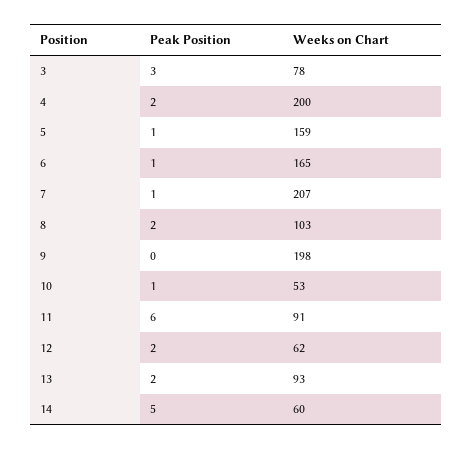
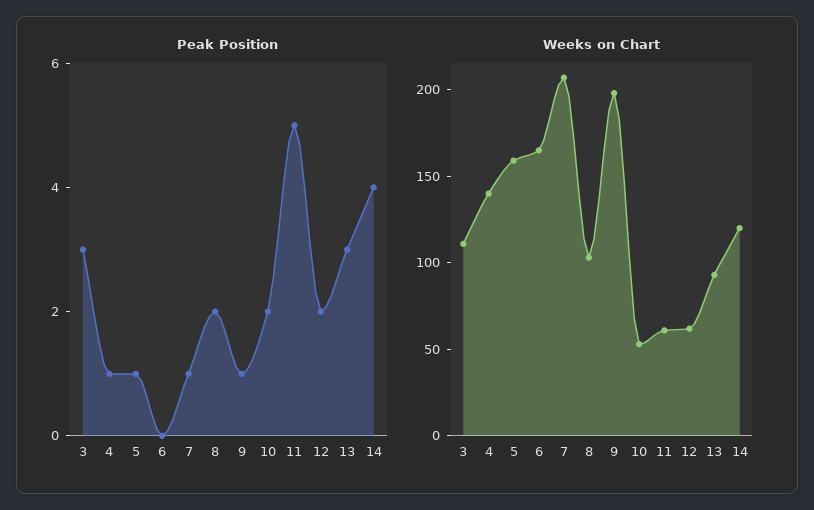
Weeks on Chart, 3: 78 -> 110
Peak Position, 4: 2 -> 1
Weeks on Chart, 4: 200 -> 140
Peak Position, 6: 1 -> 0
Peak Position, 9: 0 -> 1
Peak Position, 10: 1 -> 2
Peak Position, 11: 6 -> 5
Weeks on Chart, 11: 91 -> 60
Peak Position, 13: 2 -> 3
Peak Position, 14: 5 -> 4
Weeks on Chart, 14: 60 -> 120

